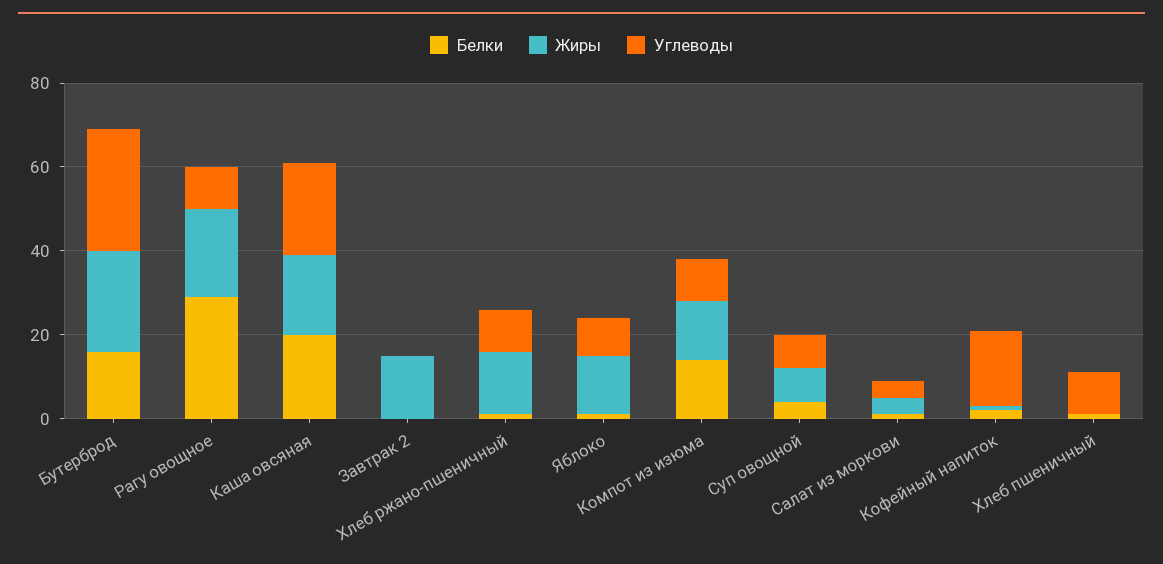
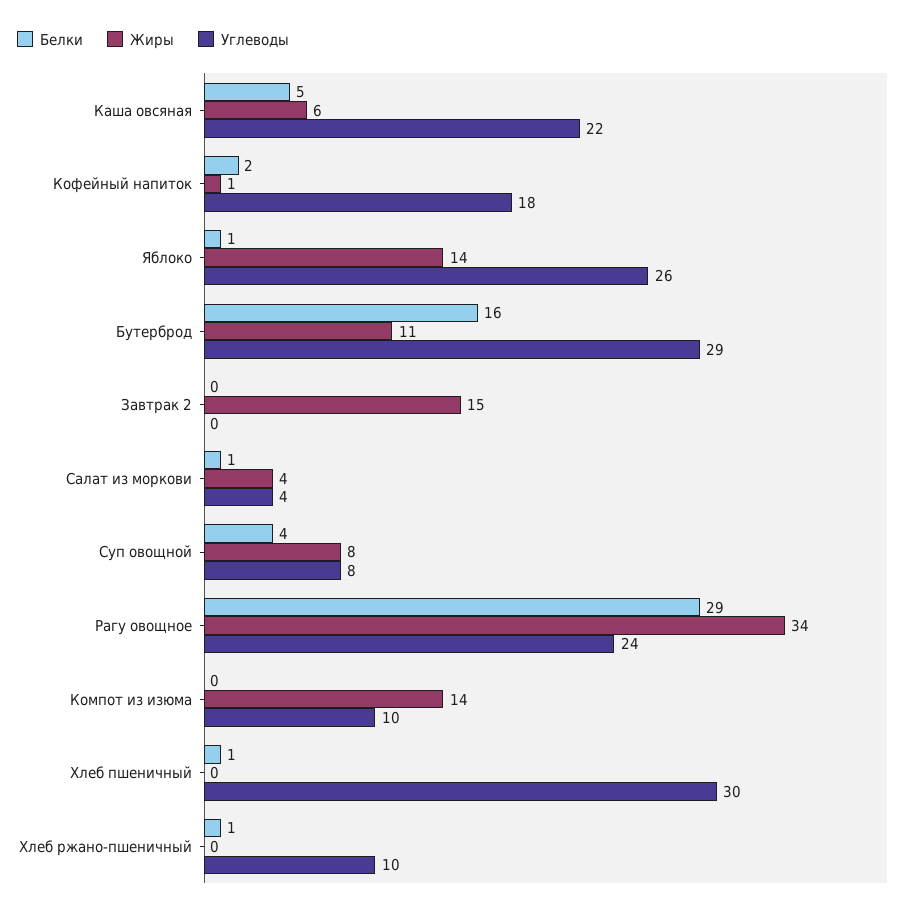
Жиры, Бутерброд: 25 -> 11
Жиры, Рагу овощное: 20 -> 34
Углеводы, Рагу овощное: 10 -> 24
Белки, Каша овсяная: 20 -> 5
Жиры, Каша овсяная: 20 -> 6
Жиры, Хлеб ржано-пшеничный: 15 -> 0
Углеводы, Яблоко: 10 -> 26
Белки, Компот из изюма: 15 -> 0
Углеводы, Хлеб пшеничный: 10 -> 30

